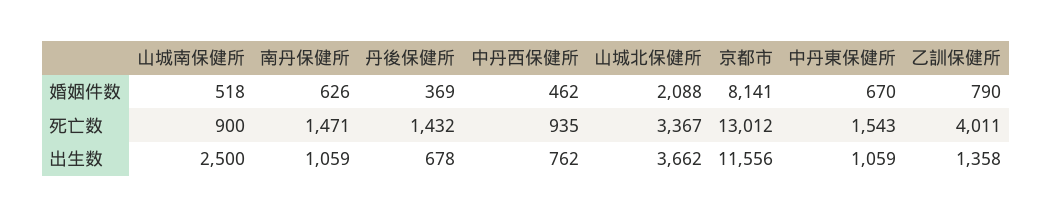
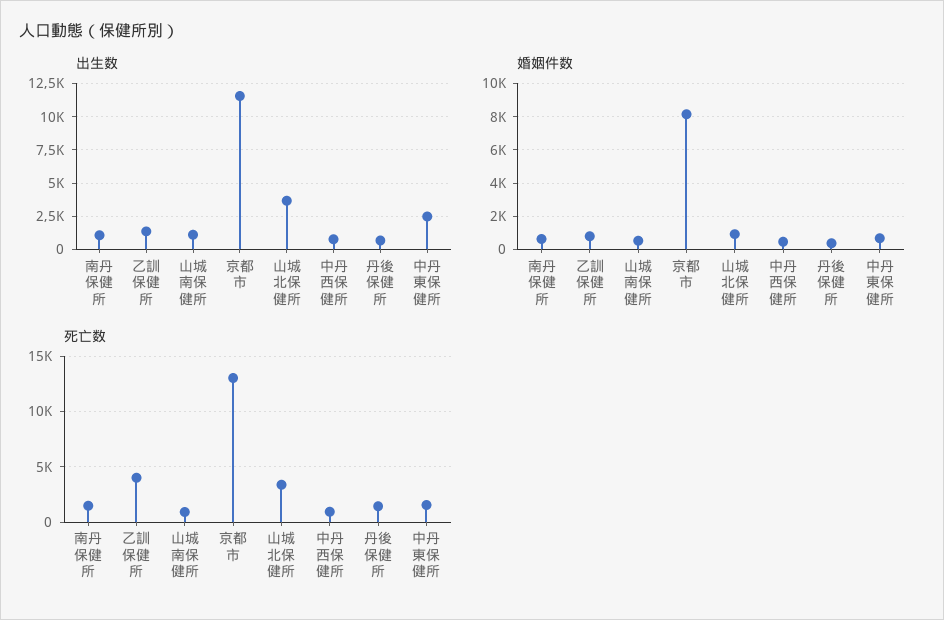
婚姻件数, 山城北保健所: 2088 -> 1000
出生数, 山城南保健所: 2500 -> 1000
出生数, 中丹東保健所: 1059 -> 2500

